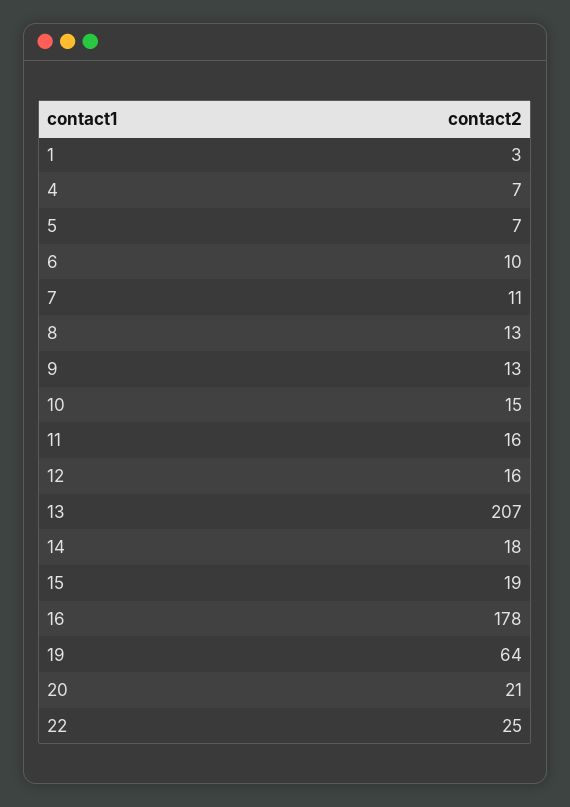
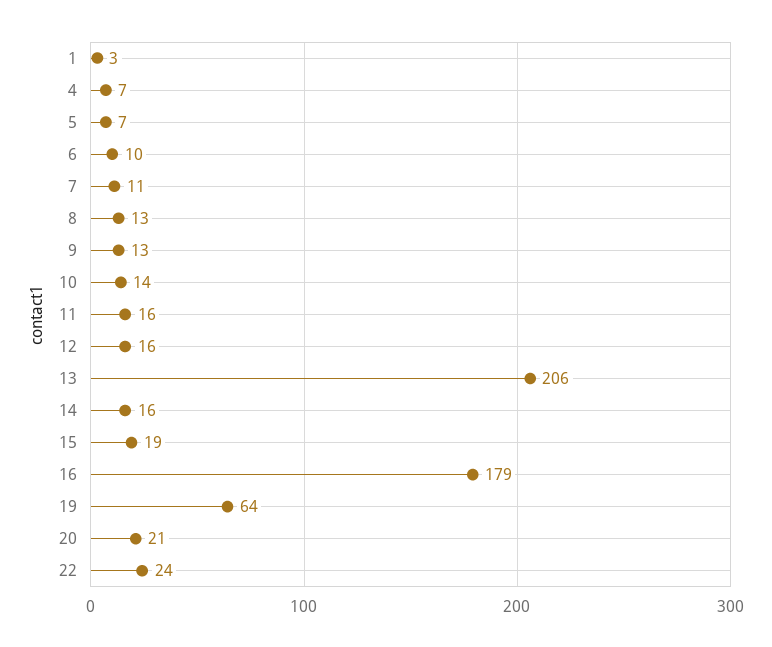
10: 15 -> 14
13: 207 -> 206
14: 18 -> 16
16: 178 -> 179
22: 25 -> 24

